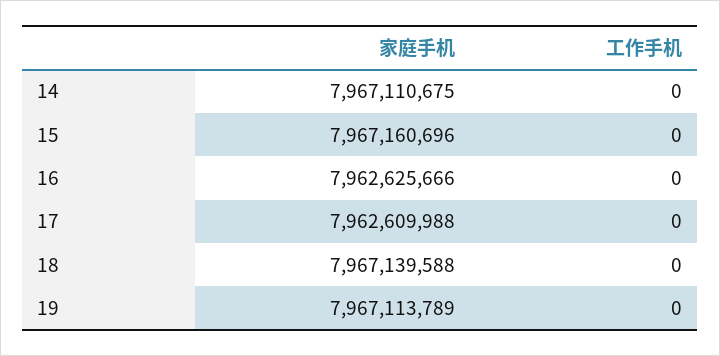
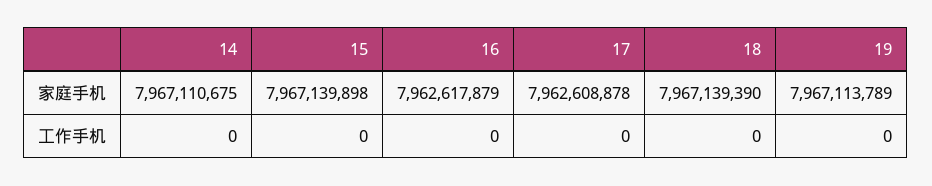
家庭手机, 15: 7967160696 -> 7967139898
家庭手机, 16: 7962625666 -> 7962617879
家庭手机, 17: 7962609988 -> 7962608878
家庭手机, 18: 7967139588 -> 7967139390

